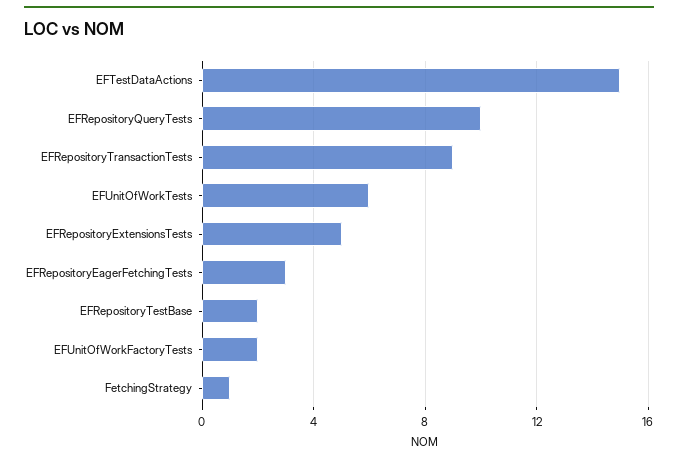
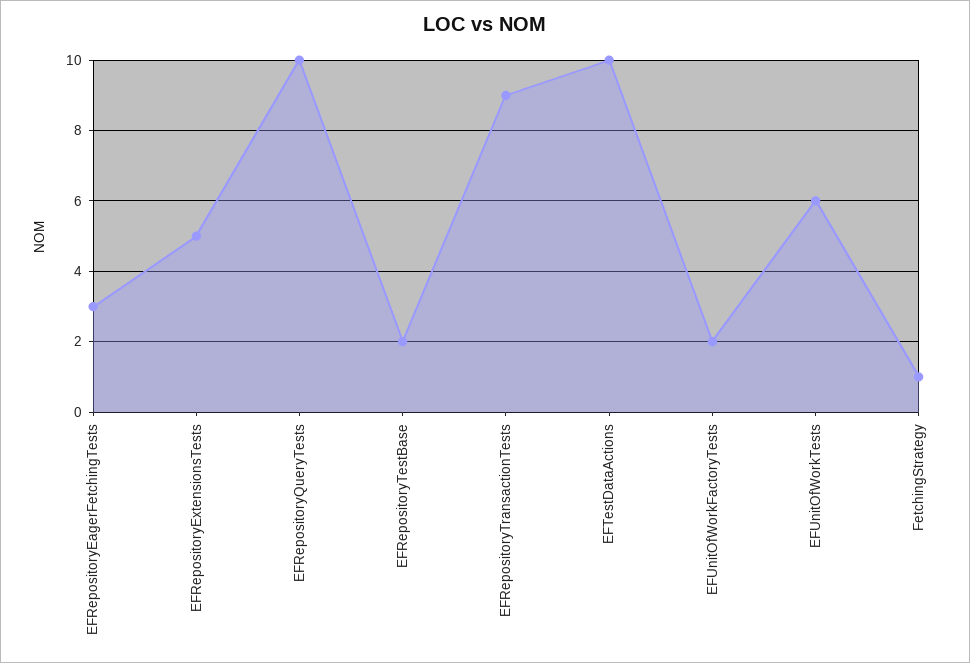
EFTestDataActions: 15 -> 10

